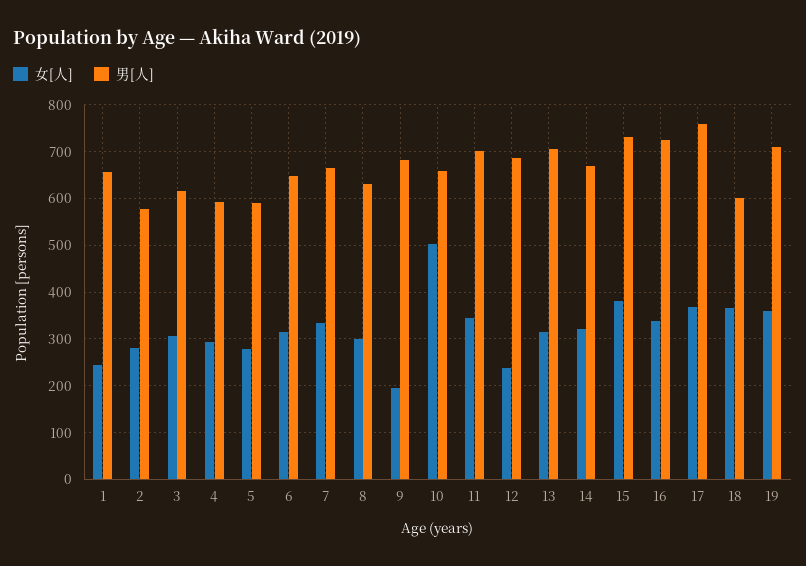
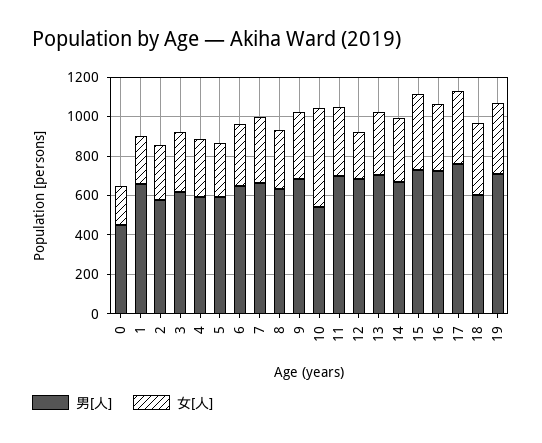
女[人], 9: 200 -> 350
男[人], 10: 660 -> 550
男[人], 0: none -> 450
女[人], 0: none -> 200

